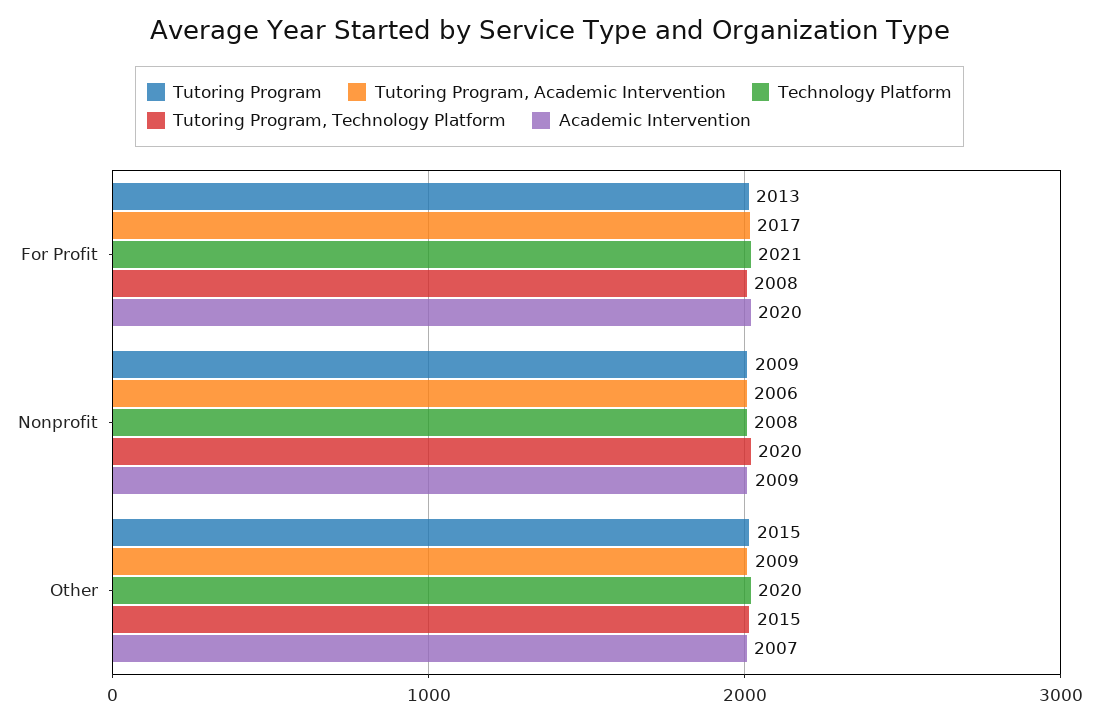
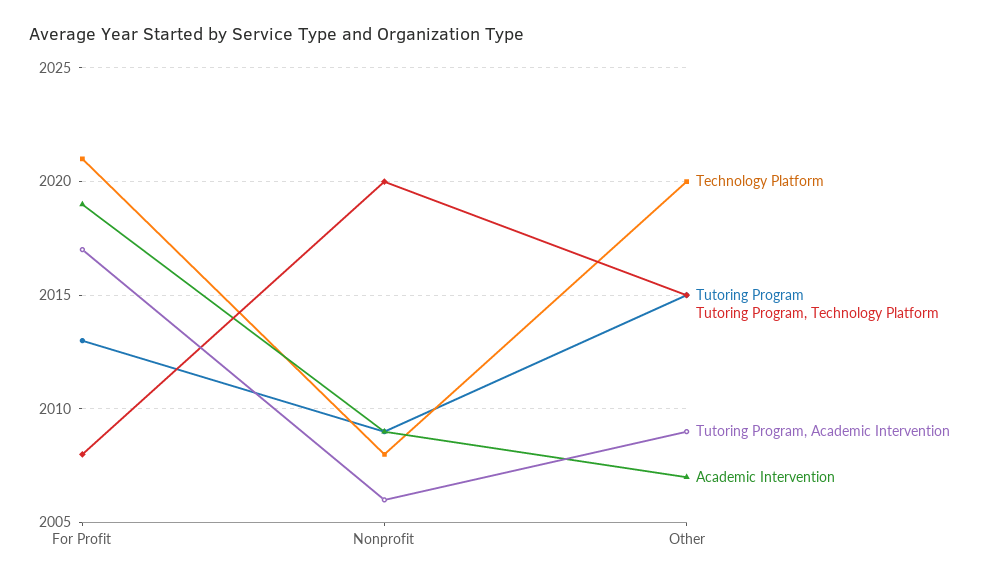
Academic Intervention, For Profit: 2020 -> 2019

